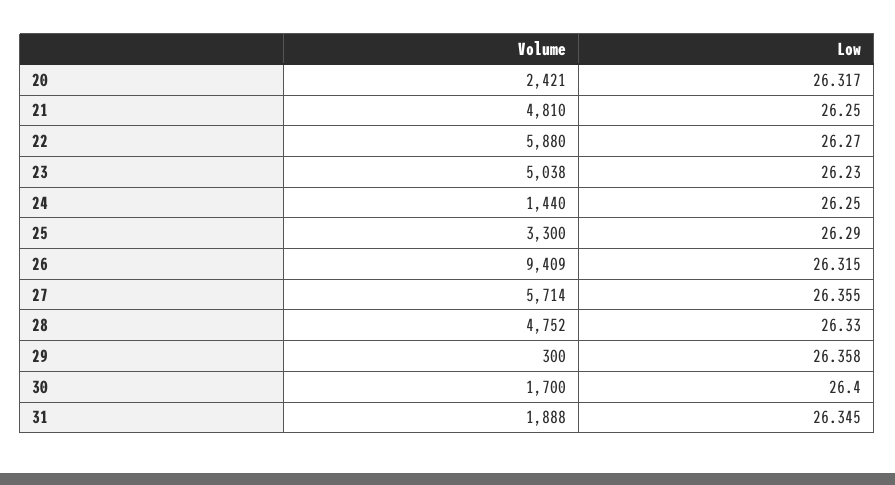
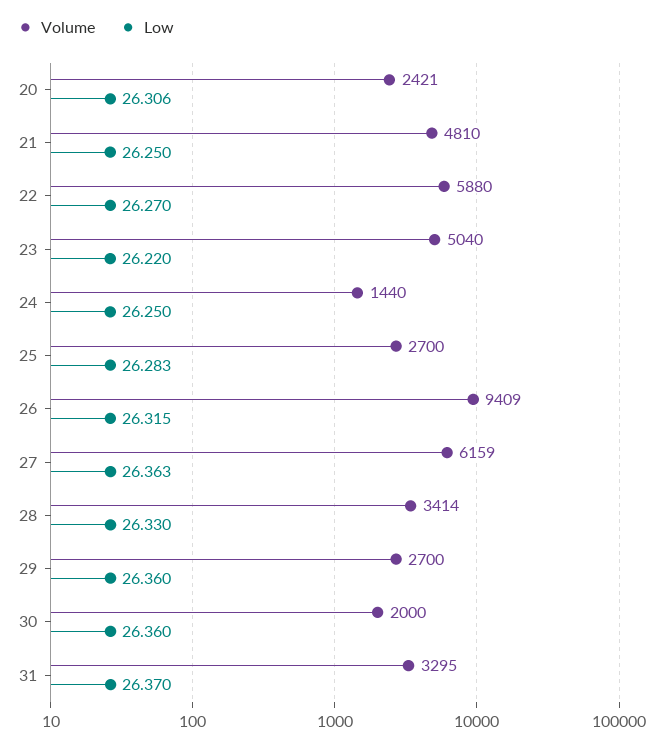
Low, 20: 26.317 -> 26.306
Volume, 23: 5038 -> 5040
Low, 23: 26.23 -> 26.22
Volume, 25: 3300 -> 2700
Low, 25: 26.29 -> 26.283
Volume, 27: 5714 -> 6159
Low, 27: 26.355 -> 26.363
Volume, 28: 4752 -> 3414
Volume, 29: 300 -> 2700
Low, 29: 26.358 -> 26.36
Volume, 30: 1700 -> 2000
Low, 30: 26.4 -> 26.36
Volume, 31: 1888 -> 3295
Low, 31: 26.345 -> 26.37

